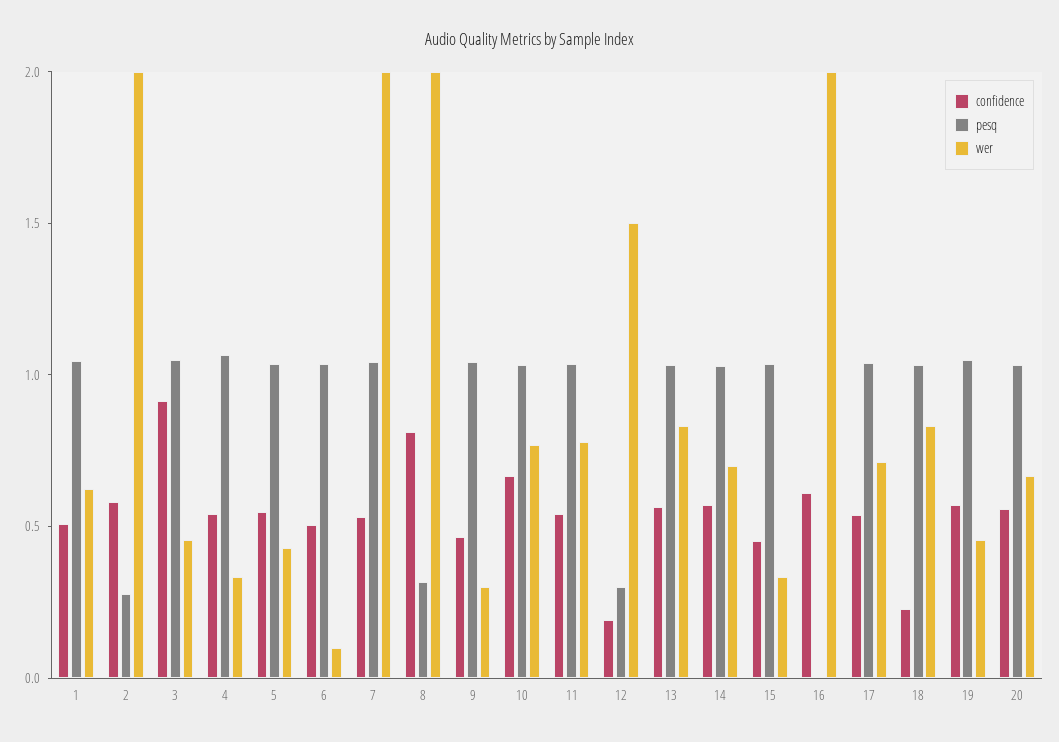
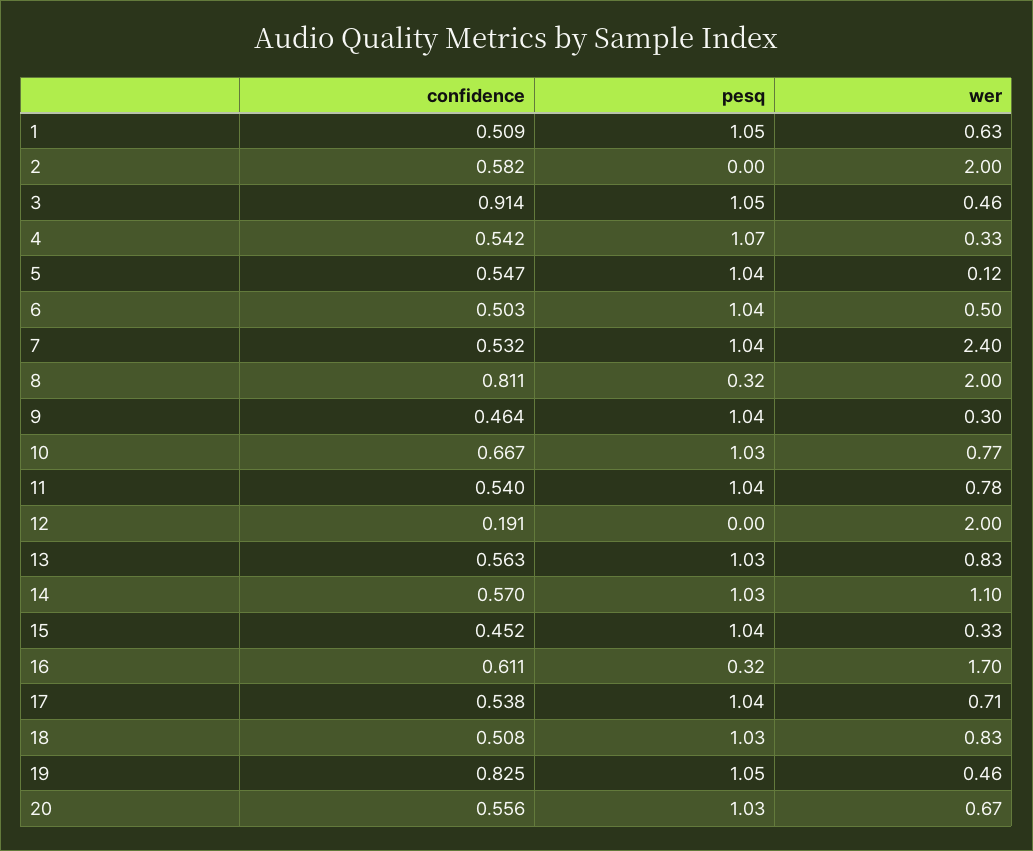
pesq, 2: 0.3 -> 0
wer, 5: 0.4 -> 0.12
wer, 6: 0.1 -> 0.5
wer, 7: 2 -> 2.4
pesq, 12: 0.3 -> 0
wer, 12: 1.5 -> 2
wer, 14: 0.7 -> 1.1
pesq, 16: 0 -> 0.32
wer, 16: 2 -> 1.7
confidence, 18: 0.2 -> 0.508
confidence, 19: 0.6 -> 0.825

